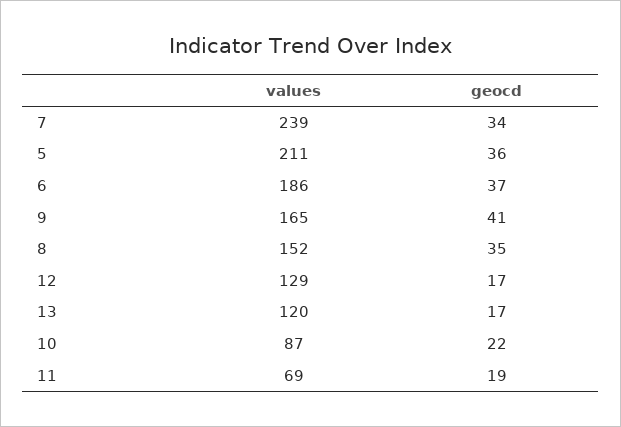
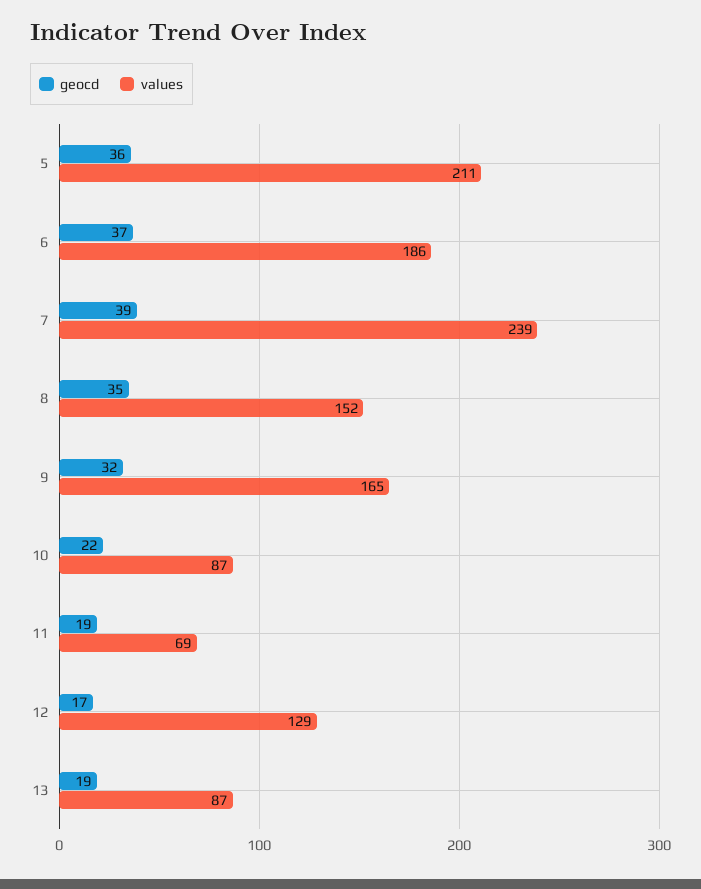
geocd, 7: 34 -> 39
geocd, 9: 41 -> 32
values, 13: 120 -> 87
geocd, 13: 17 -> 19

